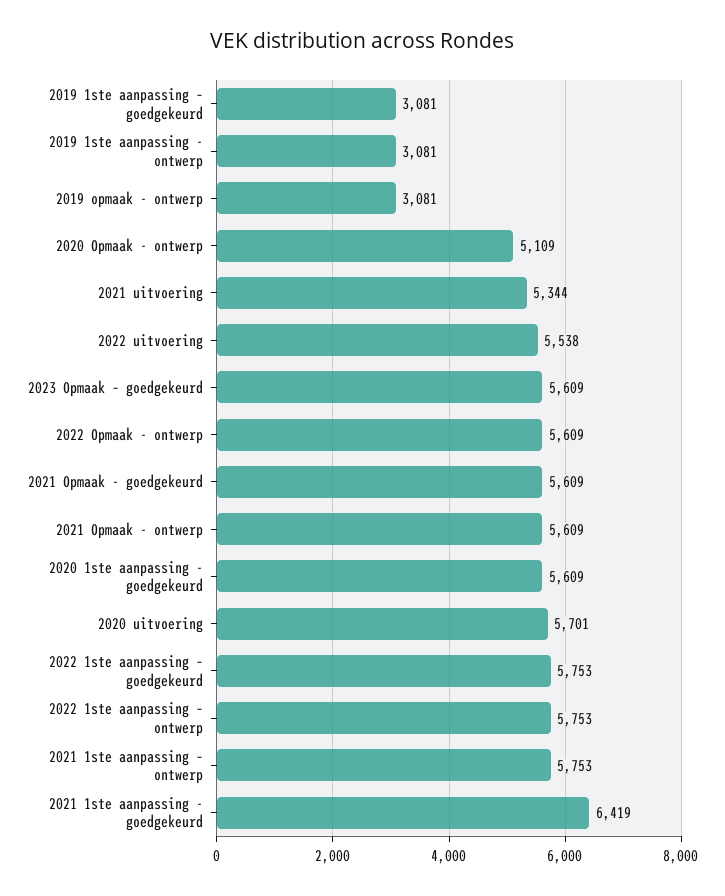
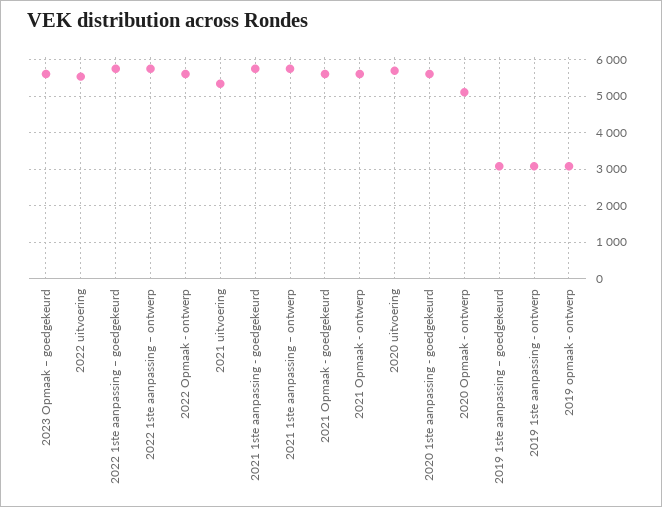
2021 1ste aanpassing - goedgekeurd: 6419 -> 5800

